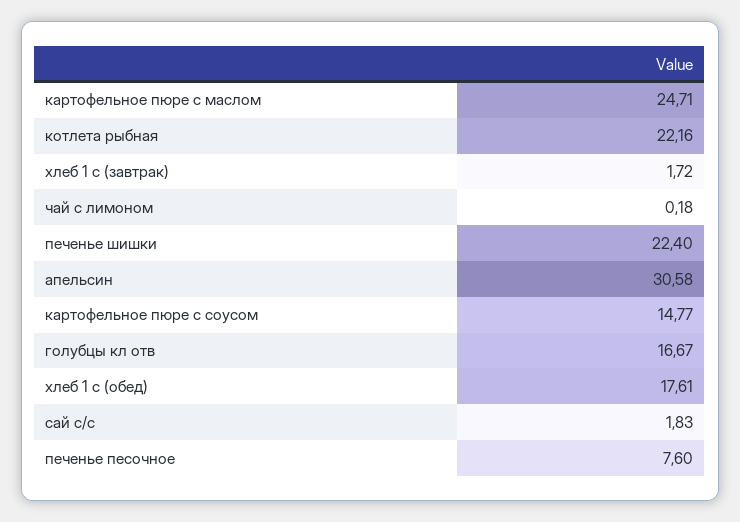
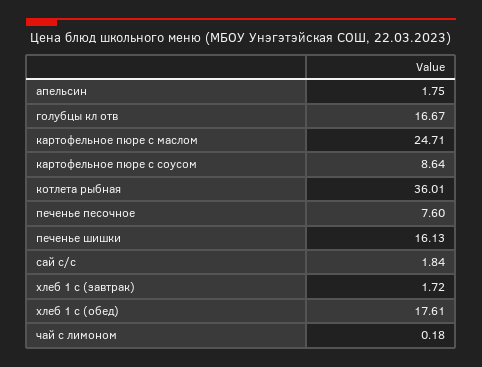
котлета рыбная: 22.16 -> 36.01
печенье шишки: 22.4 -> 16.13
апельсин: 30.58 -> 1.75
картофельное пюре с соусом: 14.77 -> 8.64
сай с/с: 1.83 -> 1.84

